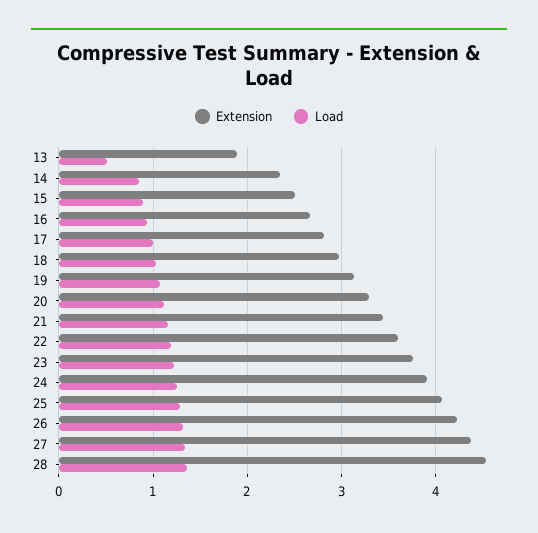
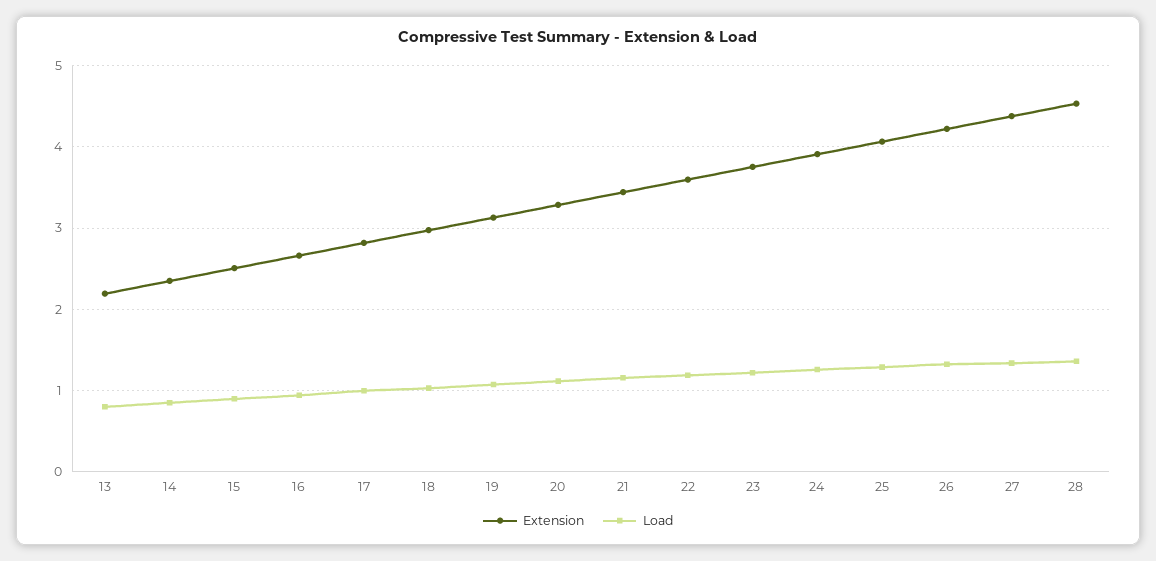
Extension, 13: 1.9 -> 2.2
Load, 13: 0.5 -> 0.8

